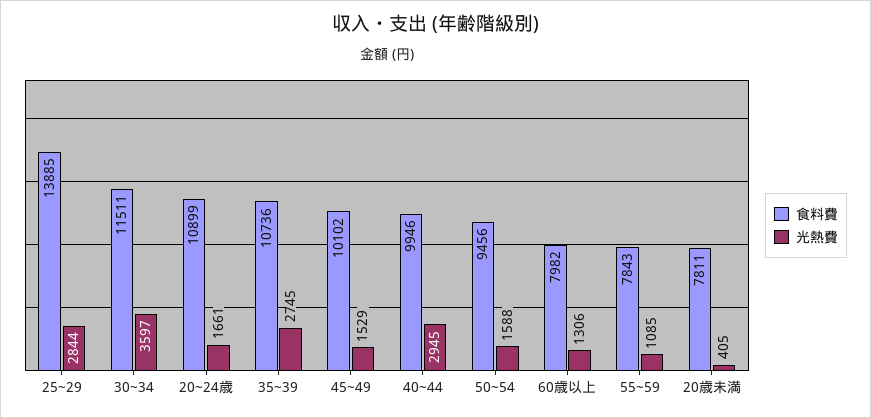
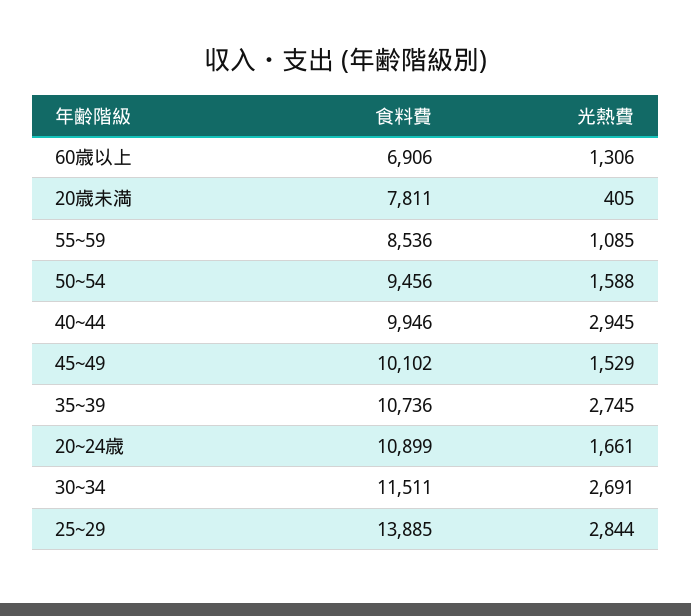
光熱費, 30~34: 3597 -> 2691
食料費, 60歳以上: 7982 -> 6906
食料費, 55~59: 7843 -> 8536

